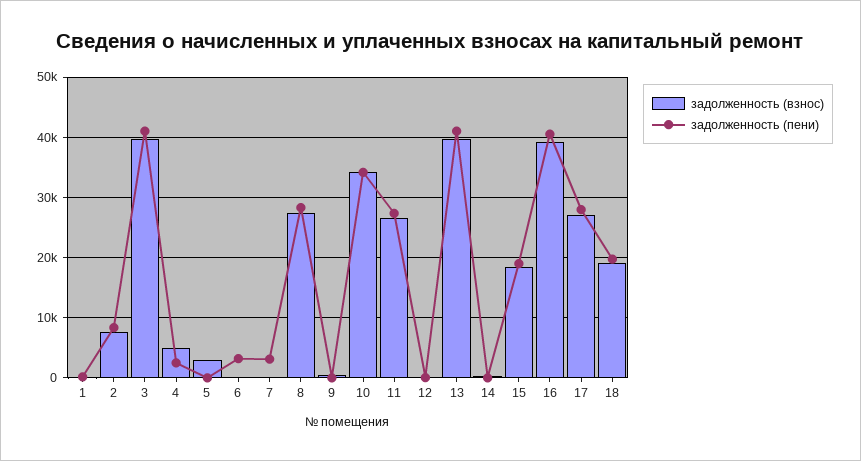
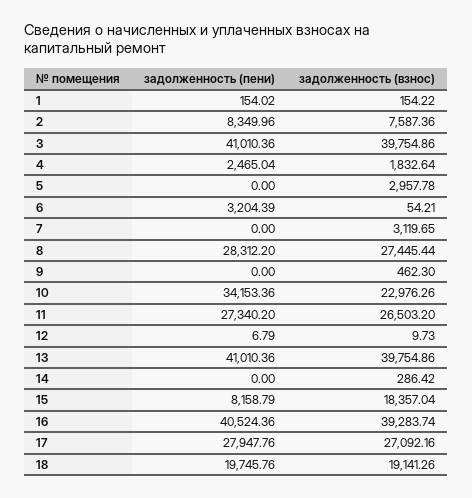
задолженность (взнос), 4: 5000 -> 1832.64
задолженность (взнос), 7: 0 -> 3119.65
задолженность (пени), 7: 3000 -> 0
задолженность (взнос), 10: 34000 -> 22976.26
задолженность (пени), 15: 19000 -> 8158.79

